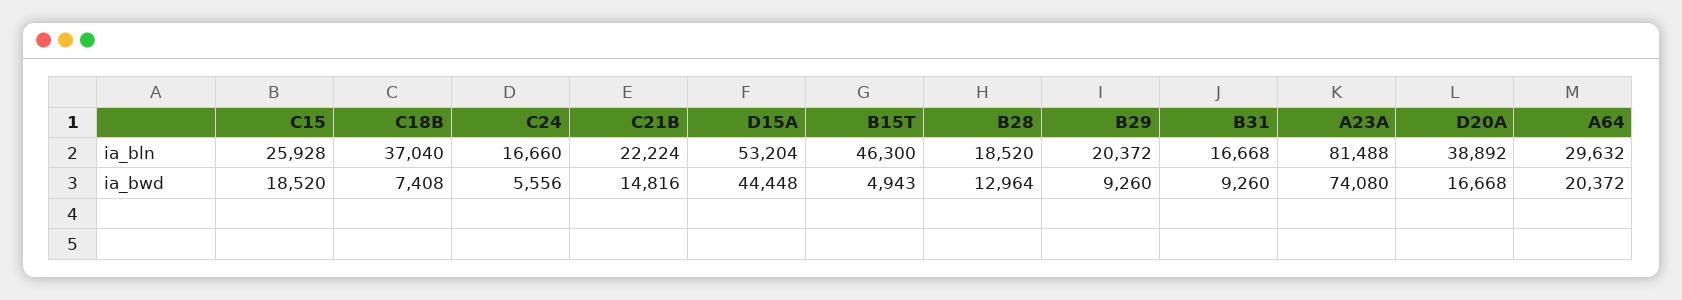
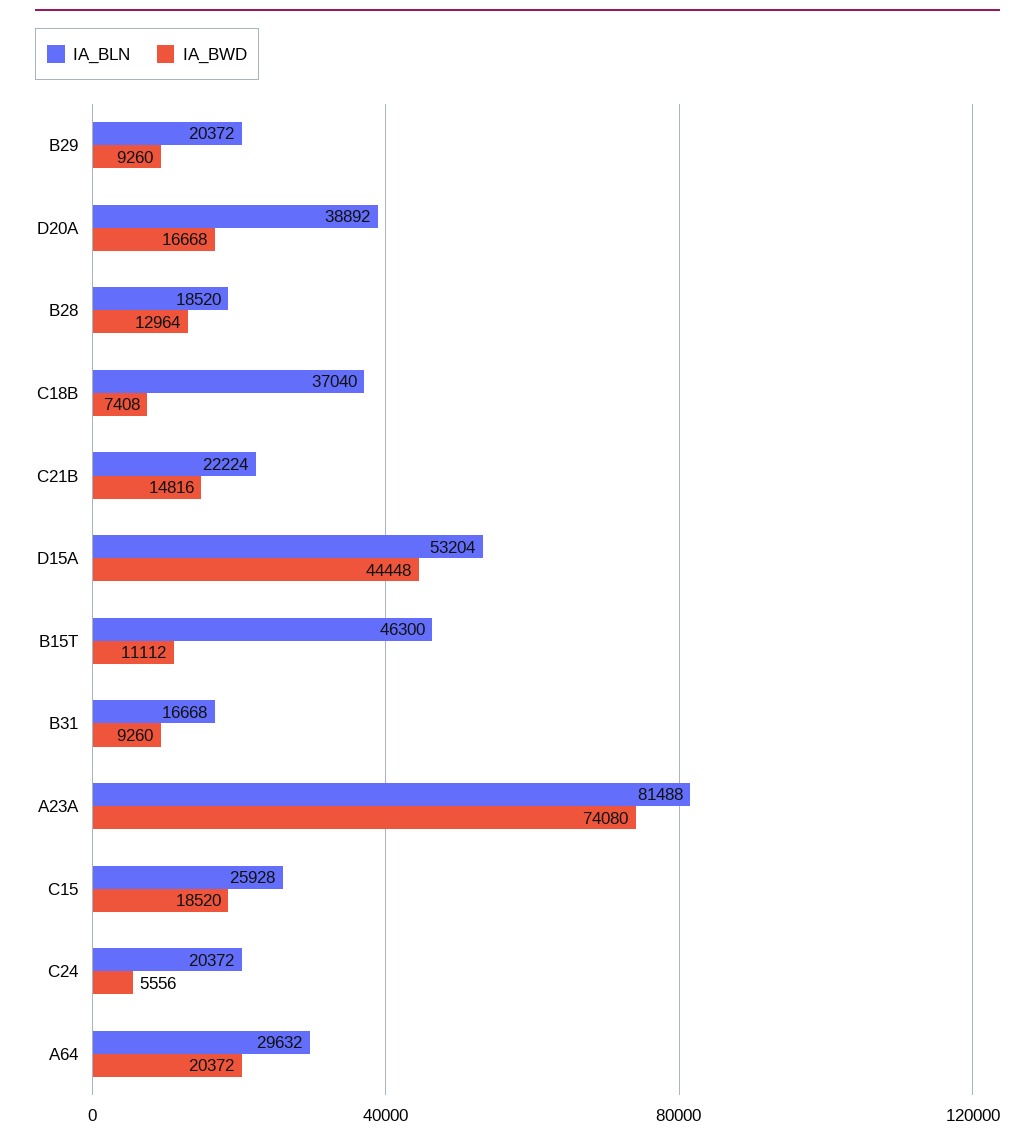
ia_bln, C24: 16660 -> 20372
ia_bwd, B15T: 4943 -> 11112

